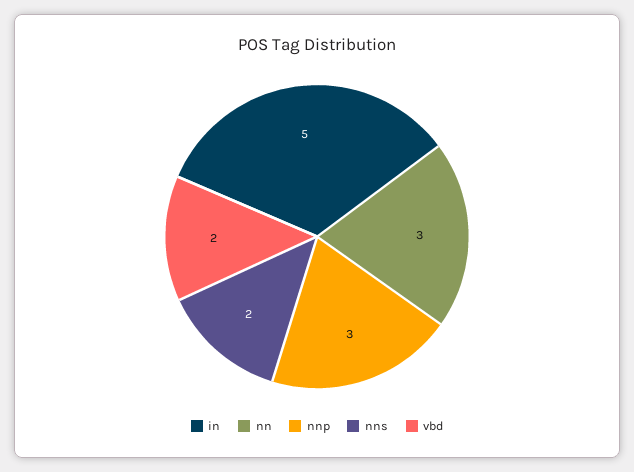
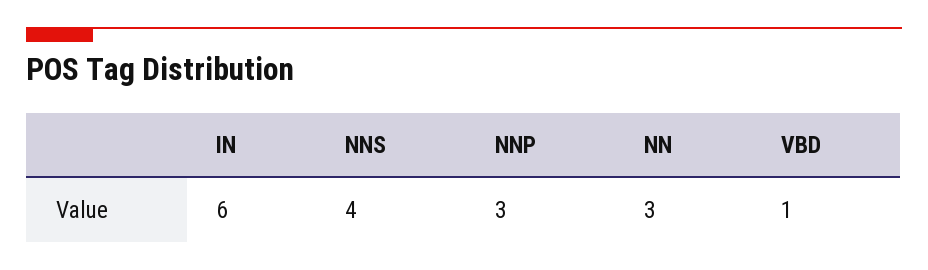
in: 5 -> 6
nns: 2 -> 4
vbd: 2 -> 1

